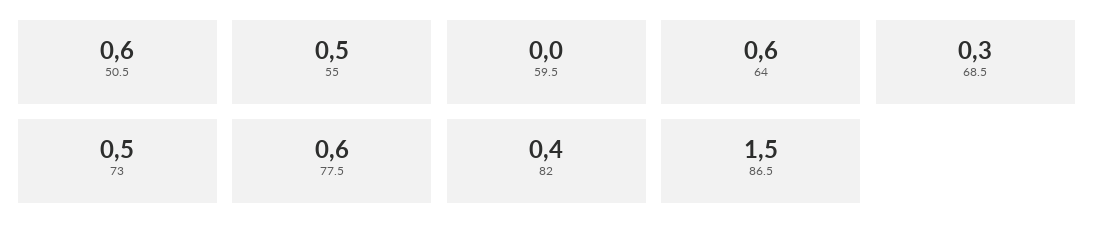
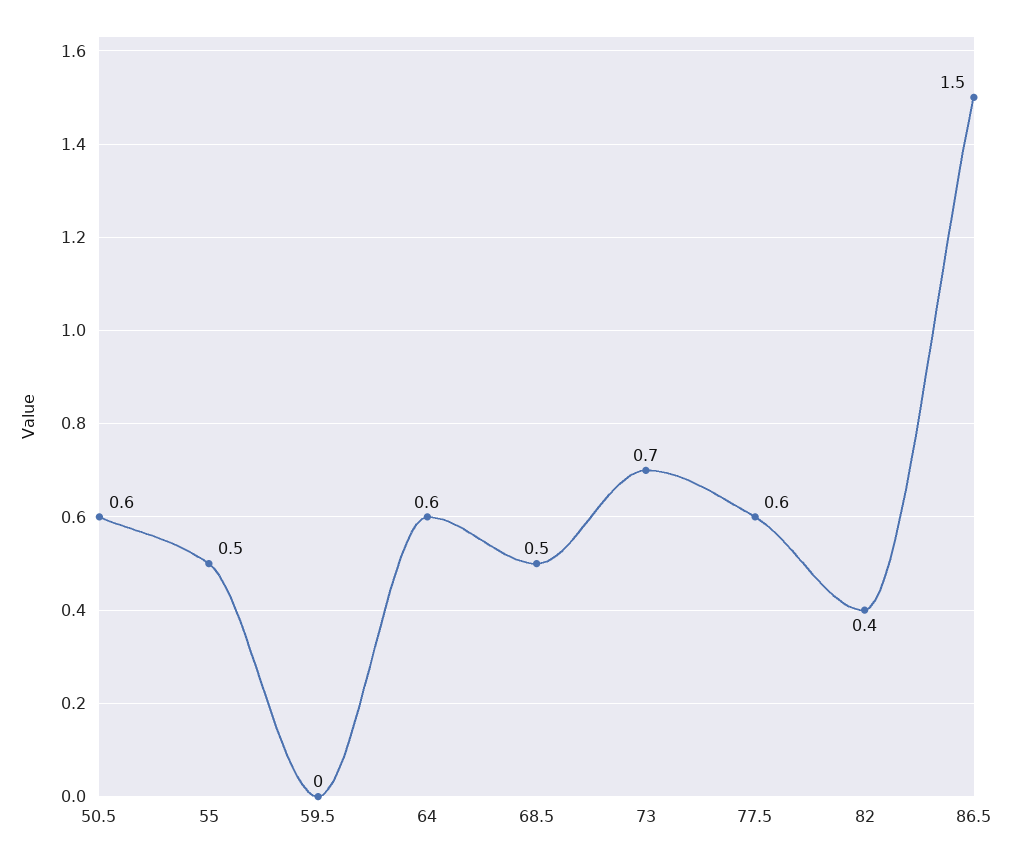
68.5: 0.3 -> 0.5
73: 0.5 -> 0.7

